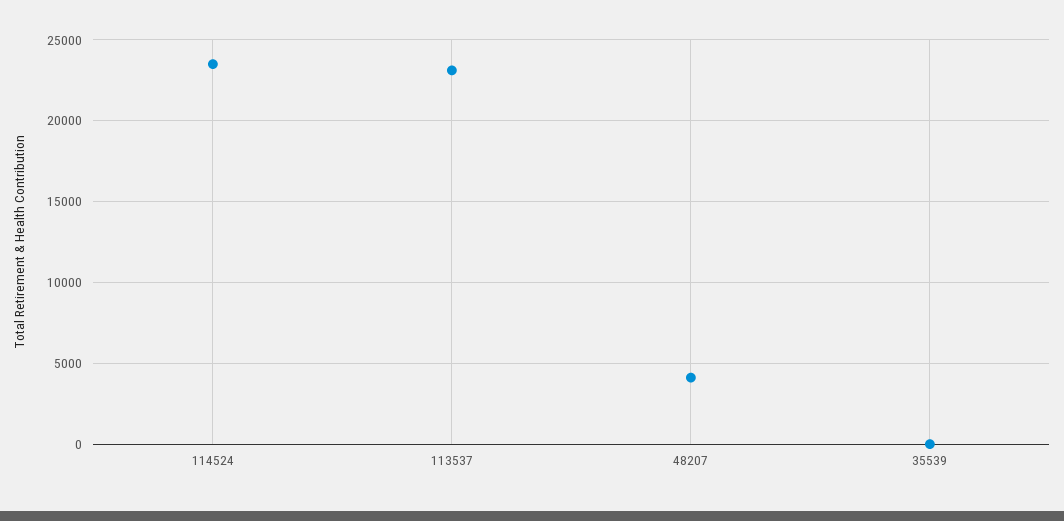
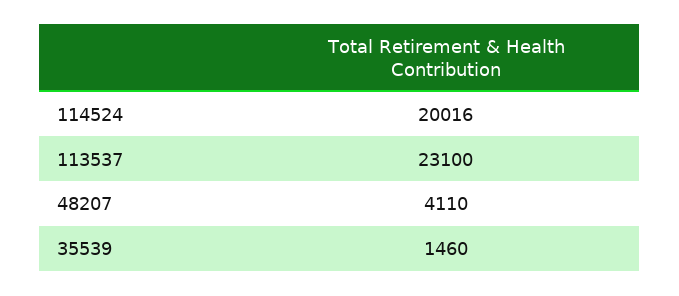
114524: 23500 -> 20016
35539: 0 -> 1460

